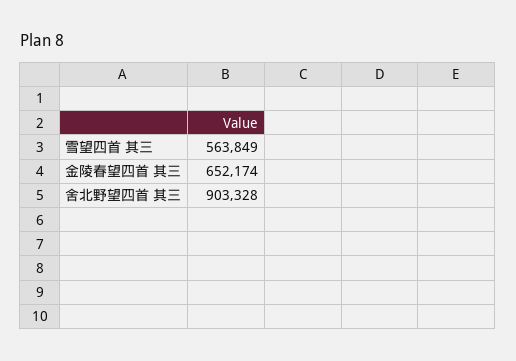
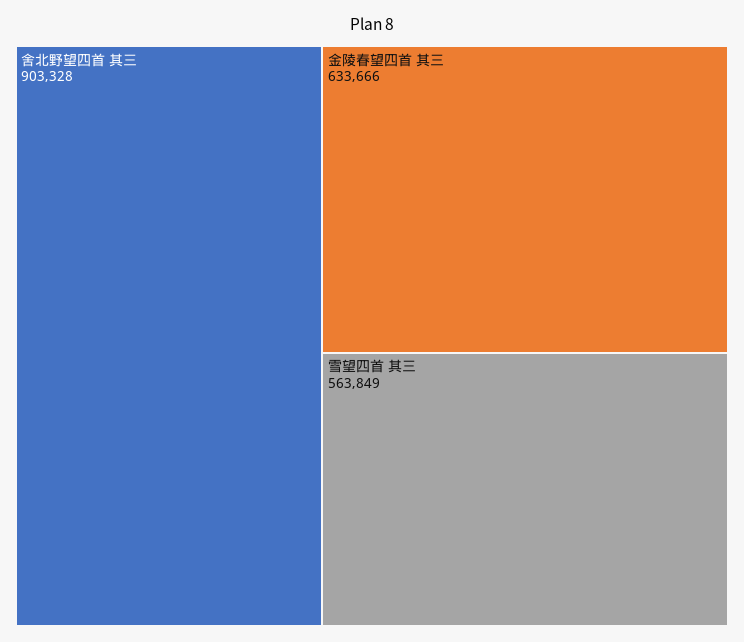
金陵春望四首 其三: 652174 -> 633666

